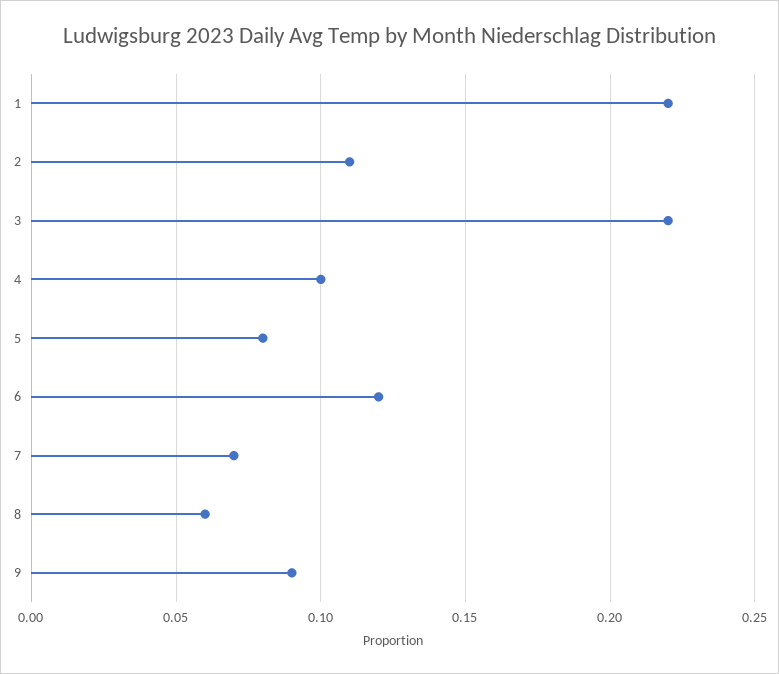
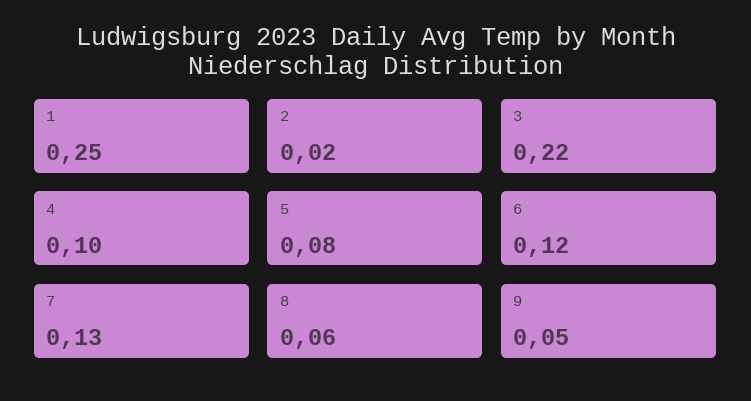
1: 0.22 -> 0.25
2: 0.11 -> 0.02
7: 0.07 -> 0.13
9: 0.09 -> 0.05

